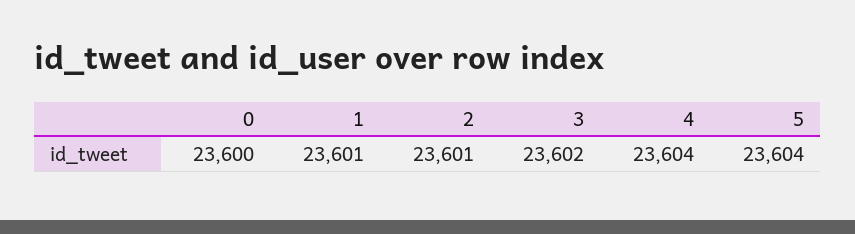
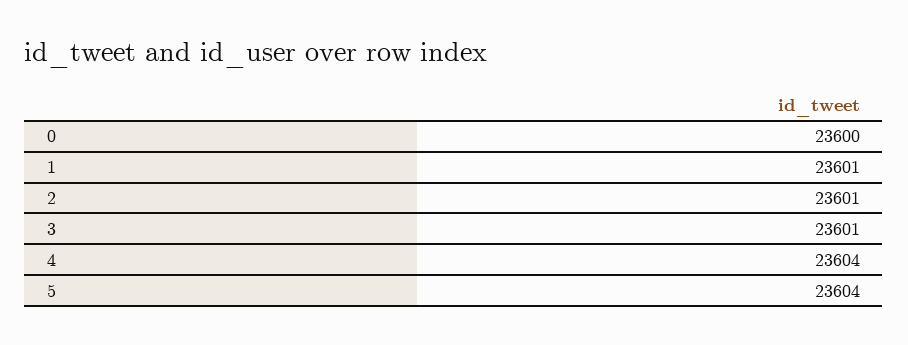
3: 23602 -> 23601

